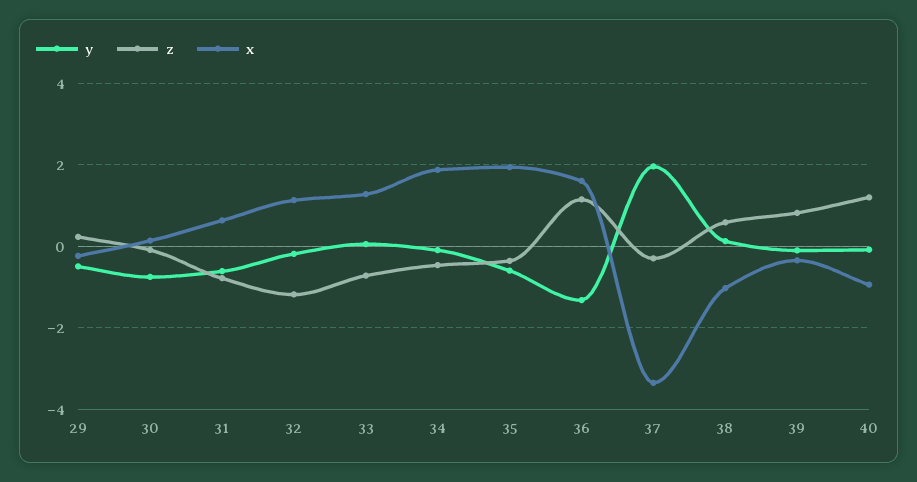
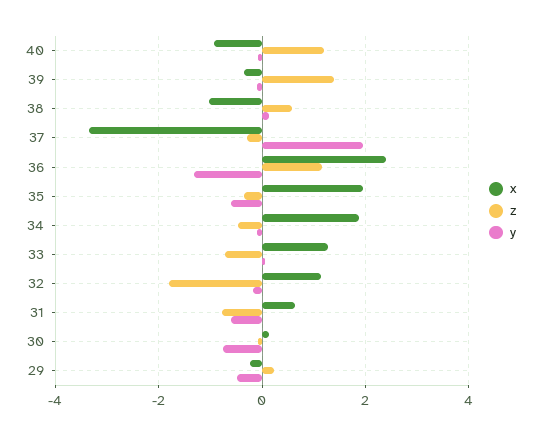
z, 32: -1.2 -> -1.8
x, 36: 1.6 -> 2.4
z, 39: 0.8 -> 1.4

